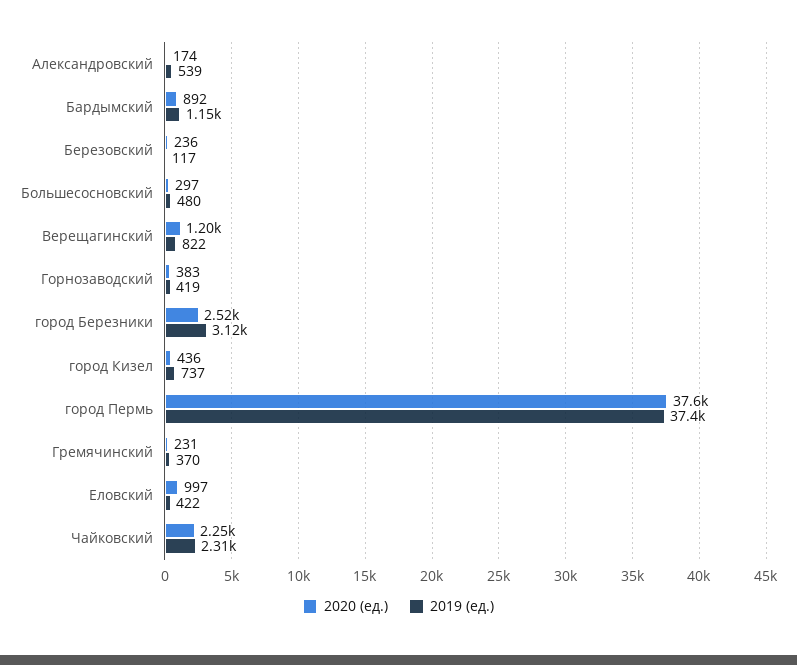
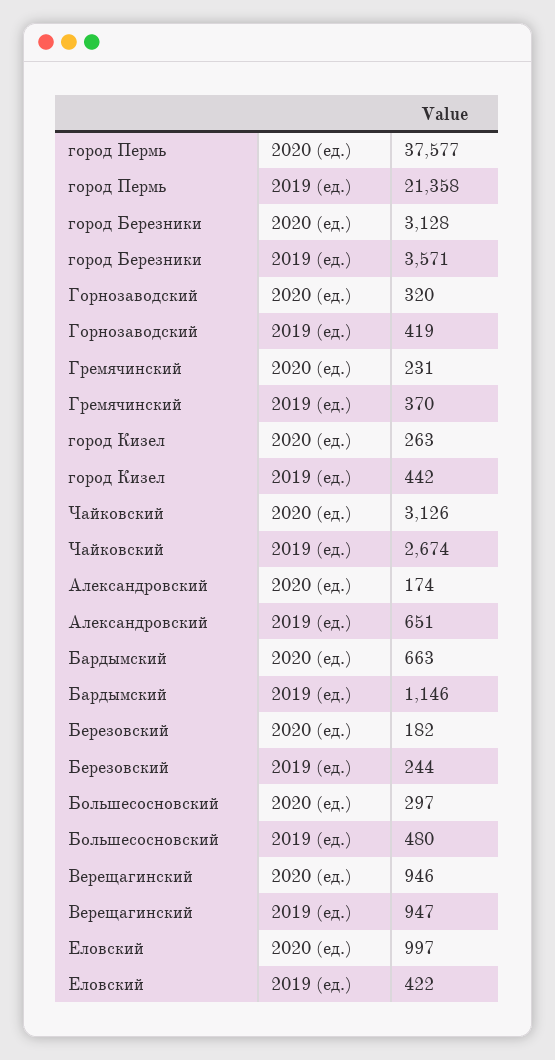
2019 (ед.), Александровский: 539 -> 651
2020 (ед.), Бардымский: 892 -> 663
2020 (ед.), Березовский: 236 -> 182
2019 (ед.), Березовский: 117 -> 244
2020 (ед.), Верещагинский: 1200 -> 946
2019 (ед.), Верещагинский: 822 -> 947
2020 (ед.), Горнозаводский: 383 -> 320
2020 (ед.), город Березники: 2520 -> 3128
2019 (ед.), город Березники: 3120 -> 3571
2020 (ед.), город Кизел: 436 -> 263
2019 (ед.), город Кизел: 737 -> 442
2019 (ед.), город Пермь: 37400 -> 21358
2020 (ед.), Чайковский: 2250 -> 3126
2019 (ед.), Чайковский: 2310 -> 2674

